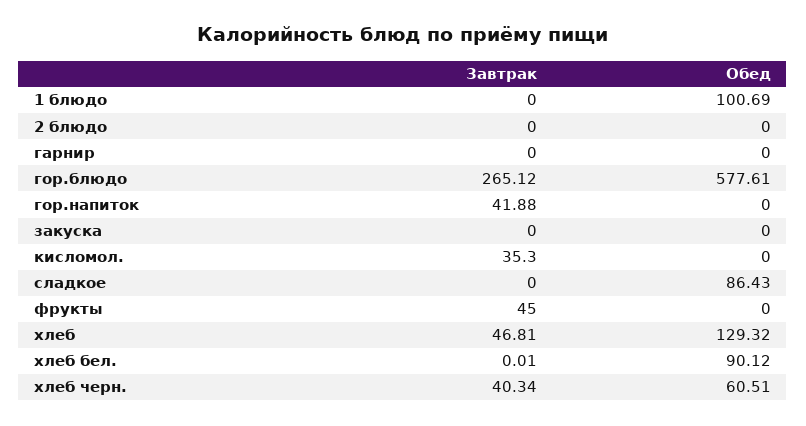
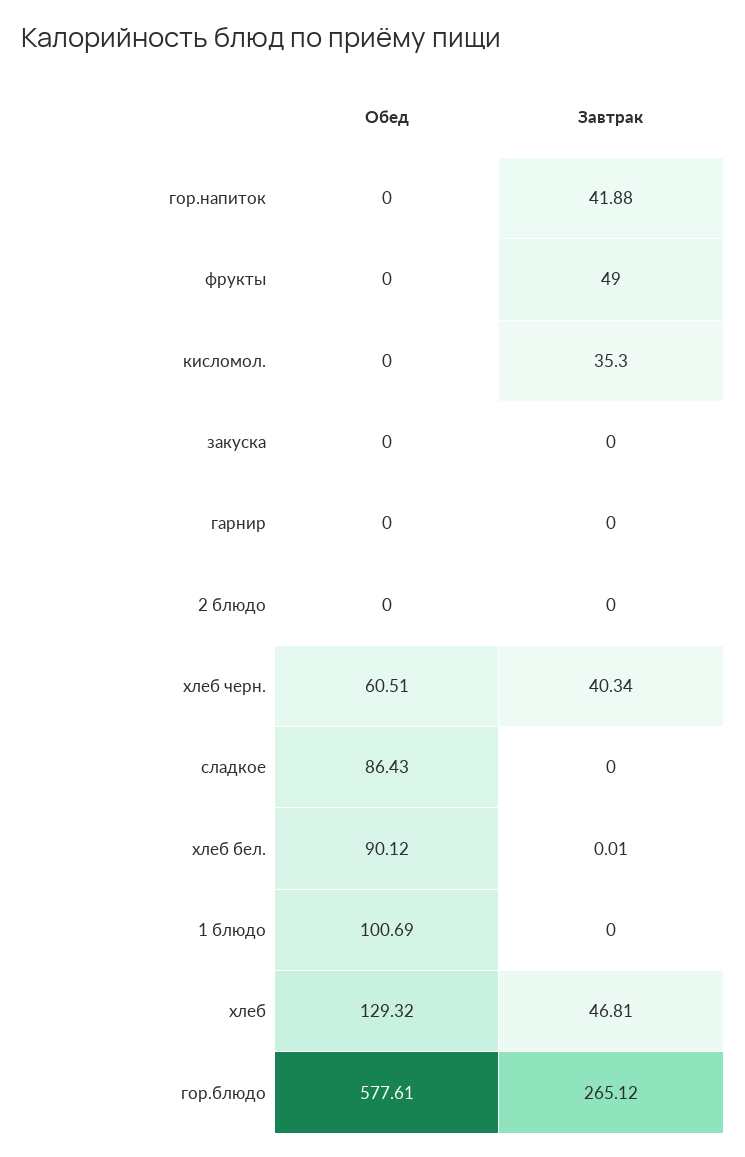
Завтрак, фрукты: 45 -> 49

